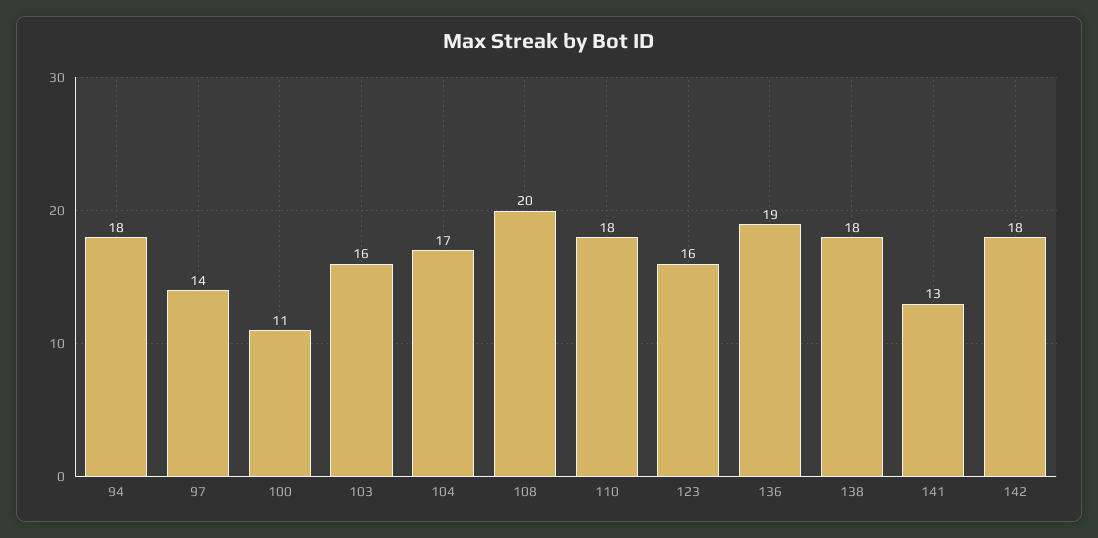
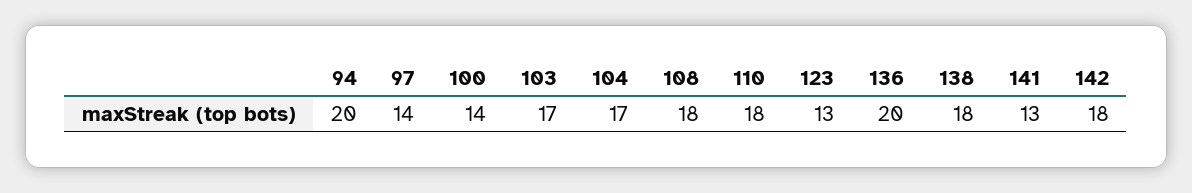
94: 18 -> 20
100: 11 -> 14
103: 16 -> 17
108: 20 -> 18
123: 16 -> 13
136: 19 -> 20

